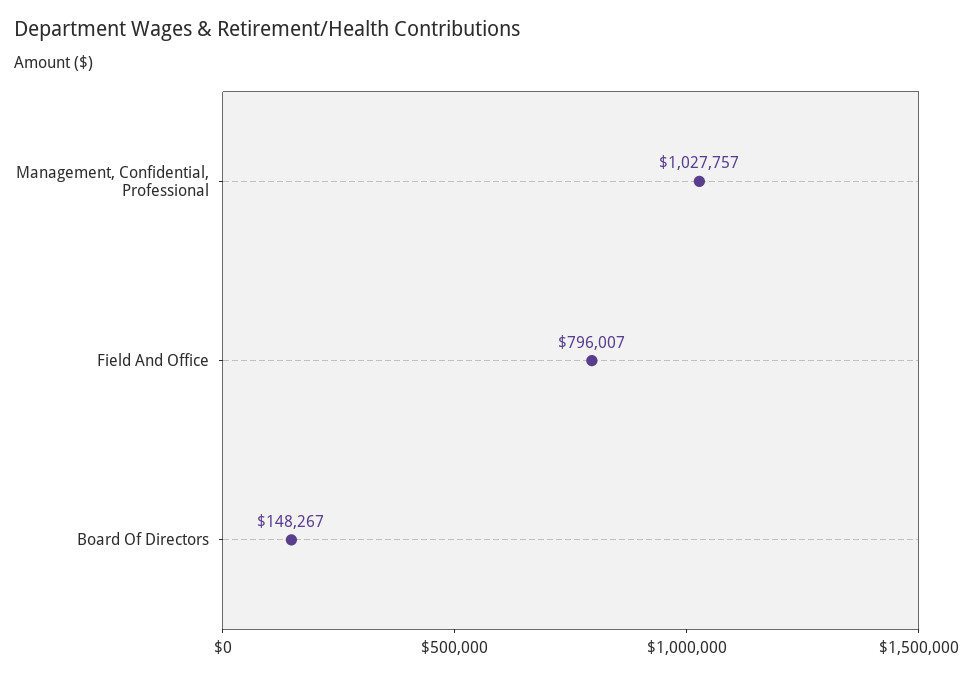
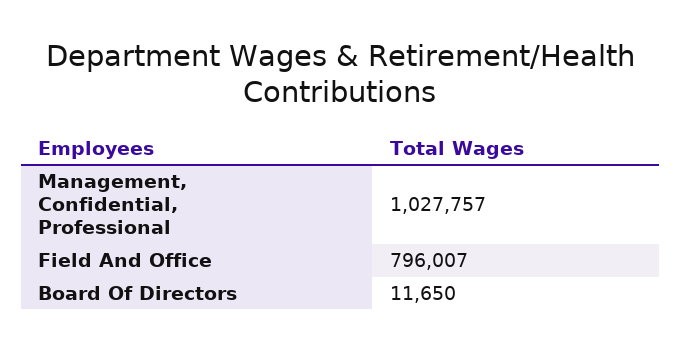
Board Of Directors: 148267 -> 11650

